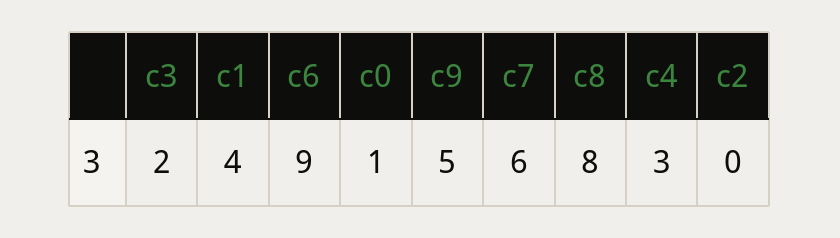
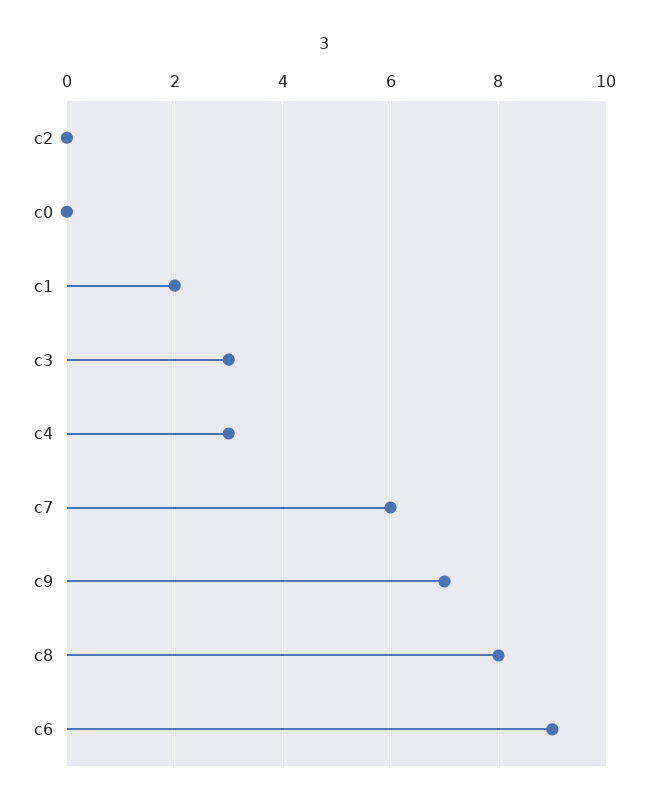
c3: 2 -> 3
c1: 4 -> 2
c0: 1 -> 0
c9: 5 -> 7

